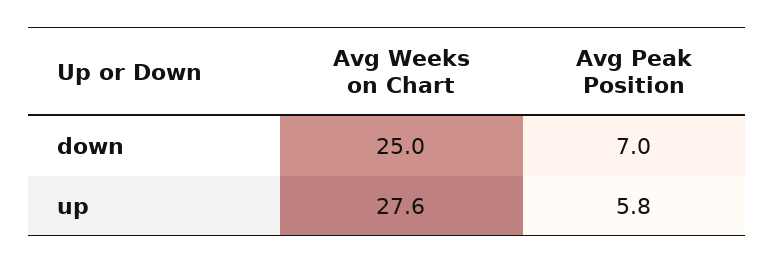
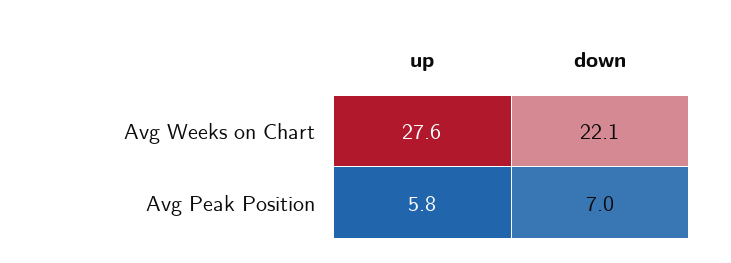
Avg Weeks on Chart, down: 25 -> 22.1

